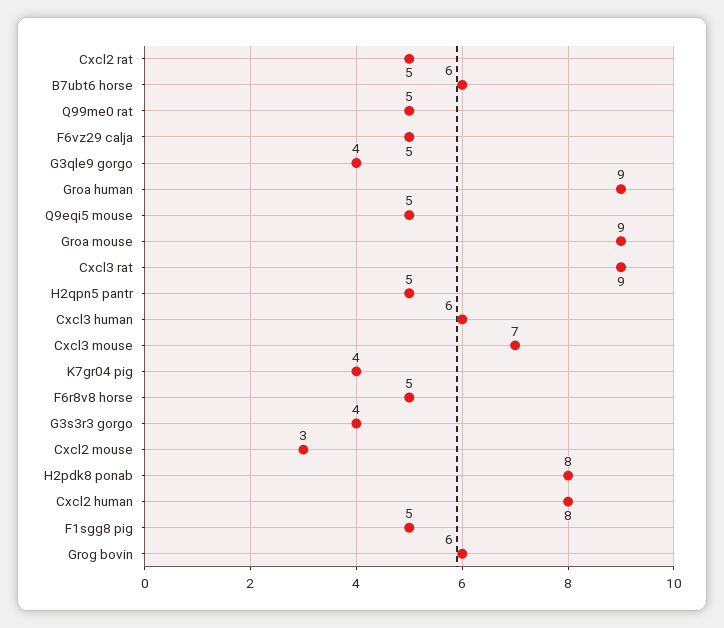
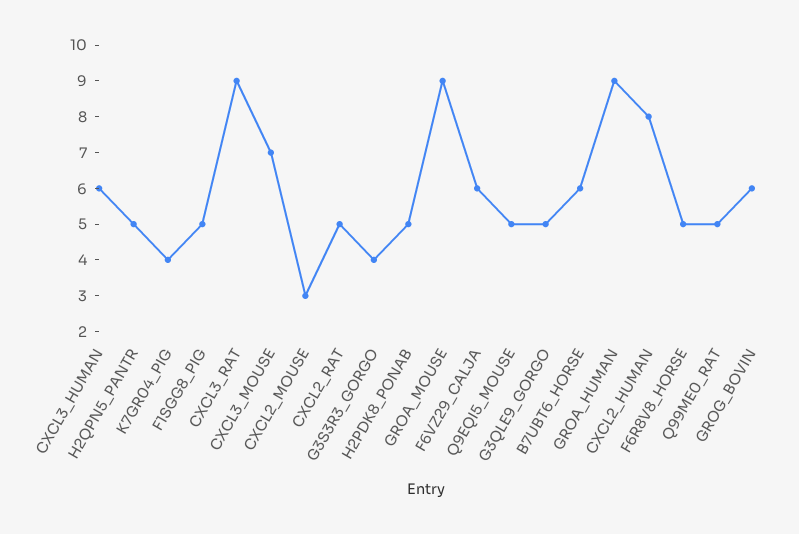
F6vz29 calja: 5 -> 6
G3qle9 gorgo: 4 -> 5
H2pdk8 ponab: 8 -> 5

